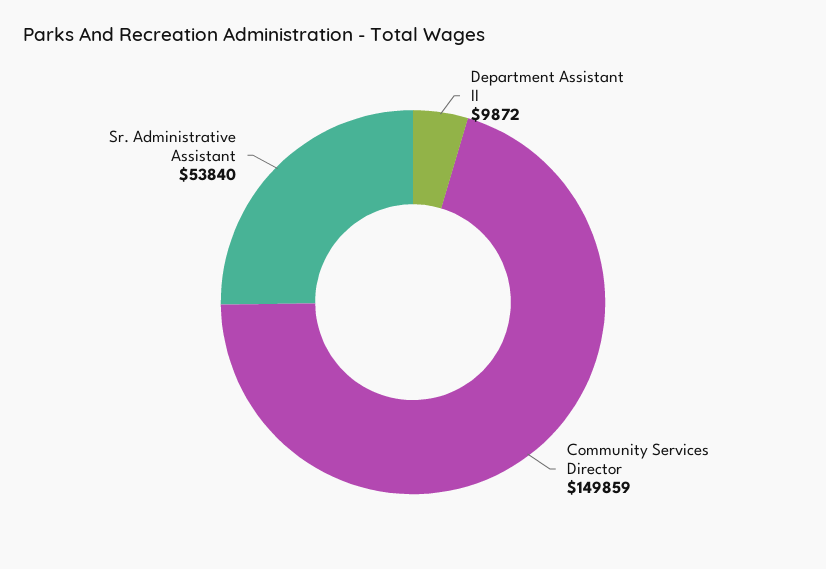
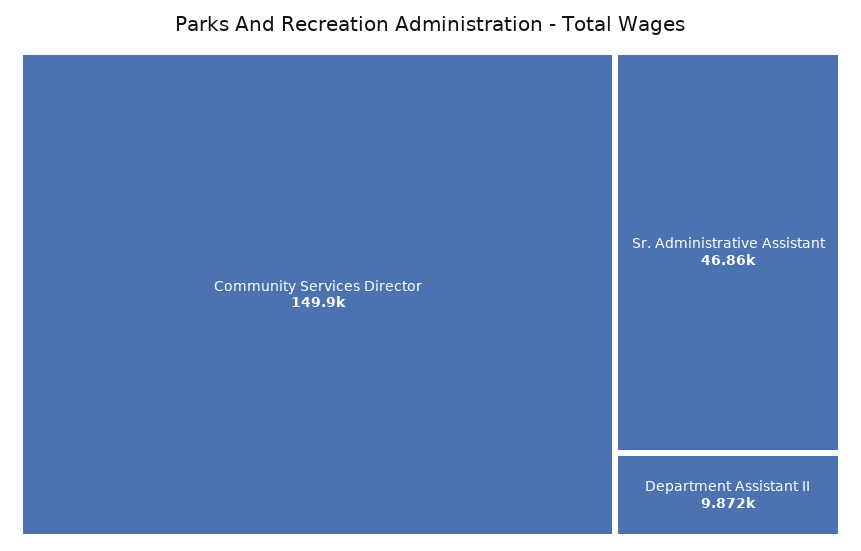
Sr. Administrative Assistant: 53840 -> 46860

